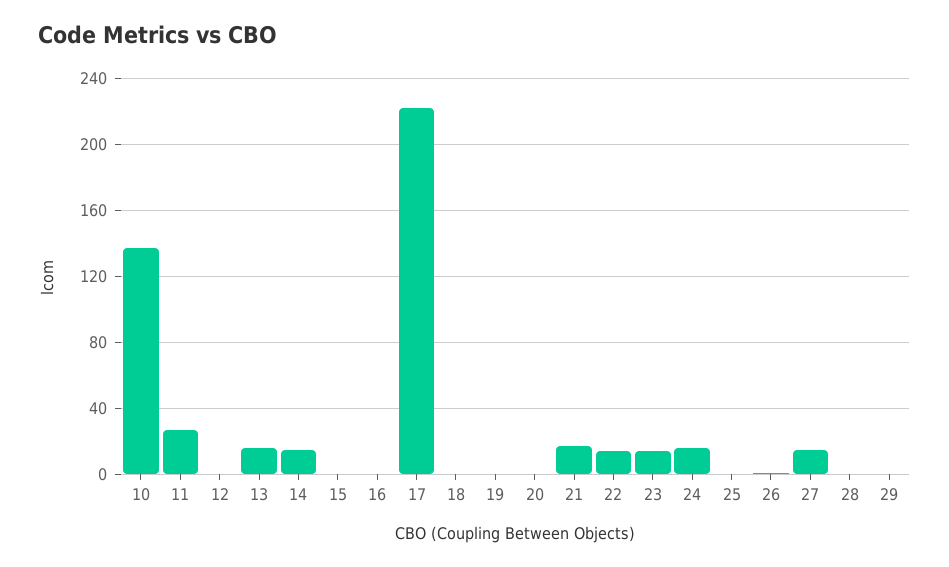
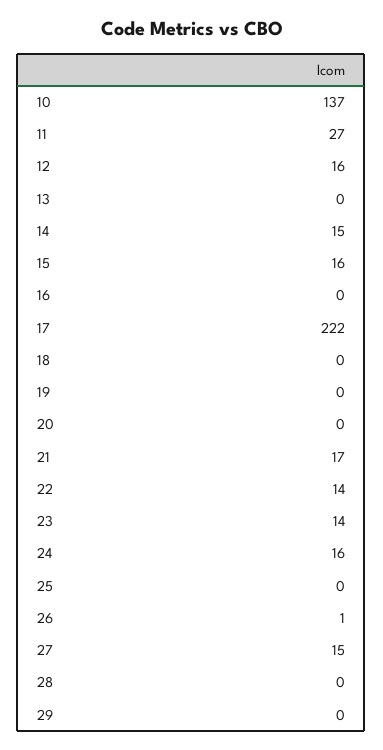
12: 0 -> 16
13: 15 -> 0
15: 0 -> 16

